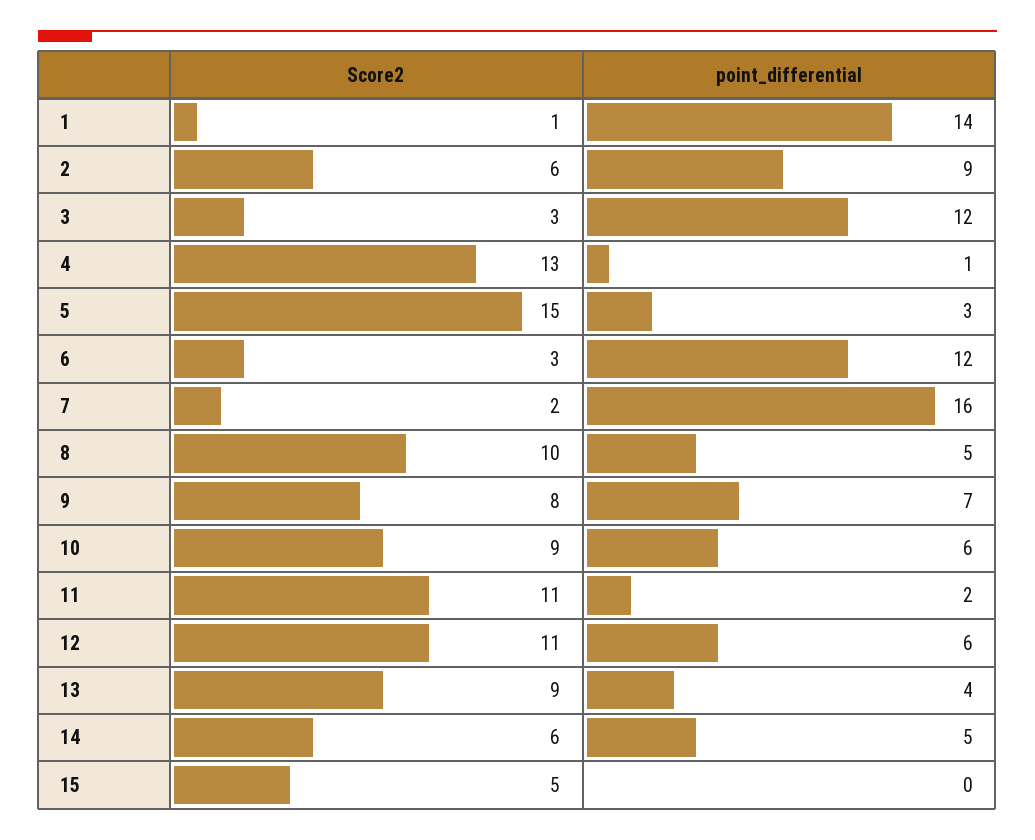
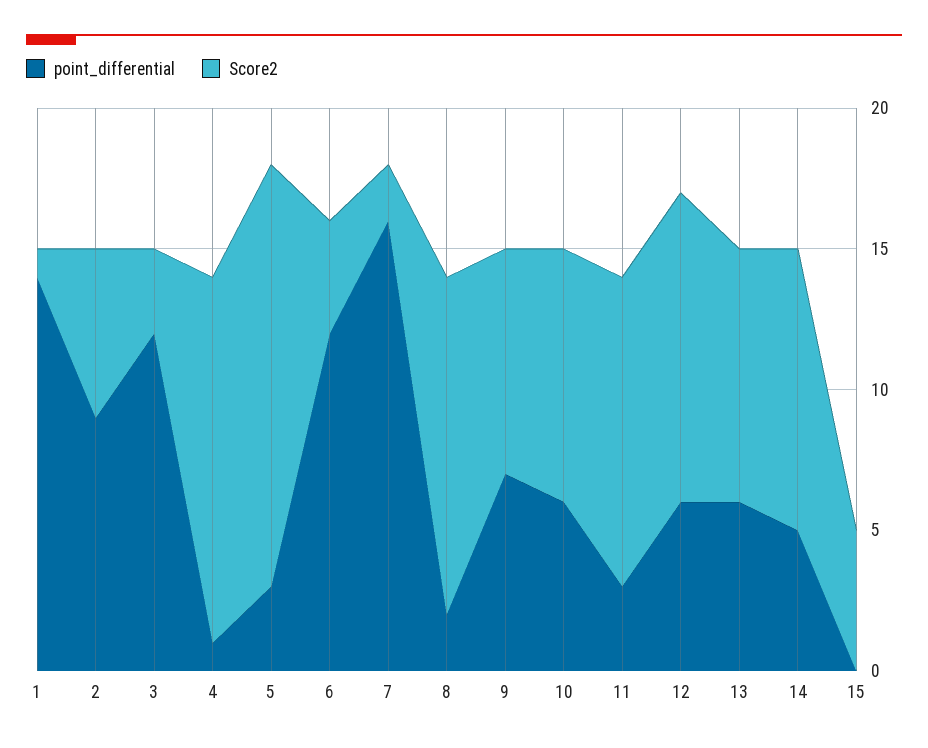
Score2, 6: 3 -> 4
Score2, 8: 10 -> 12
point_differential, 8: 5 -> 2
point_differential, 11: 2 -> 3
point_differential, 13: 4 -> 6
Score2, 14: 6 -> 10

